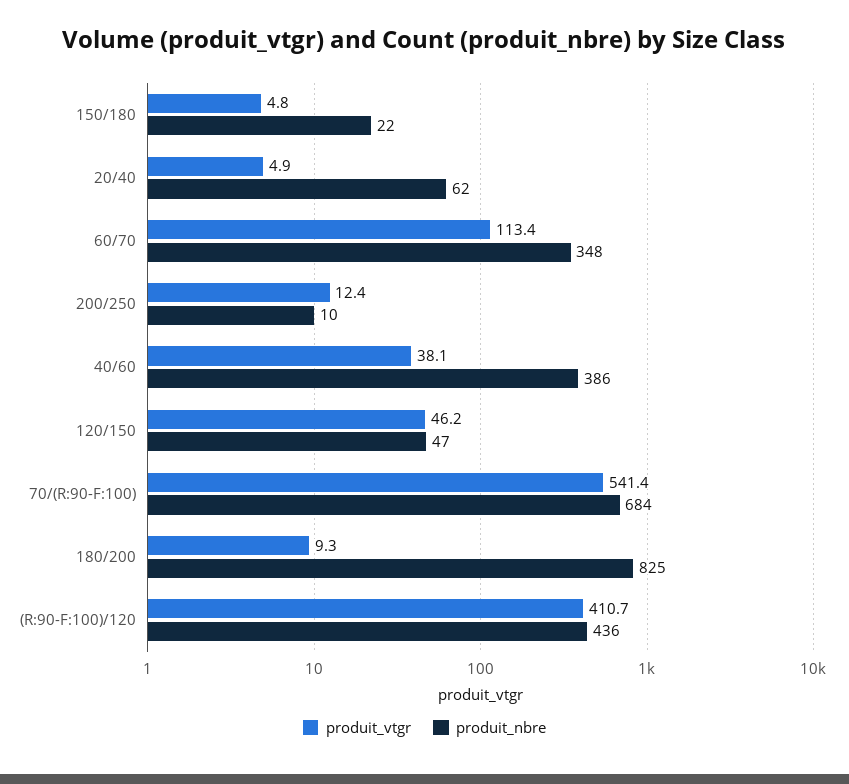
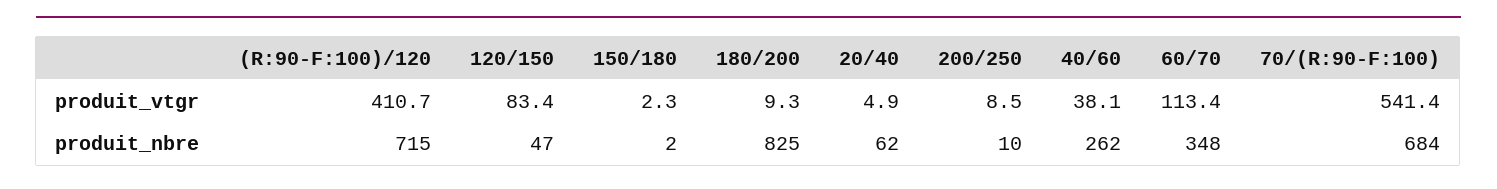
produit_vtgr, 150/180: 4.8 -> 2.3
produit_nbre, 150/180: 22 -> 2
produit_vtgr, 200/250: 12.4 -> 8.5
produit_nbre, 40/60: 386 -> 262
produit_vtgr, 120/150: 46.2 -> 83.4
produit_nbre, (R:90-F:100)/120: 436 -> 715

